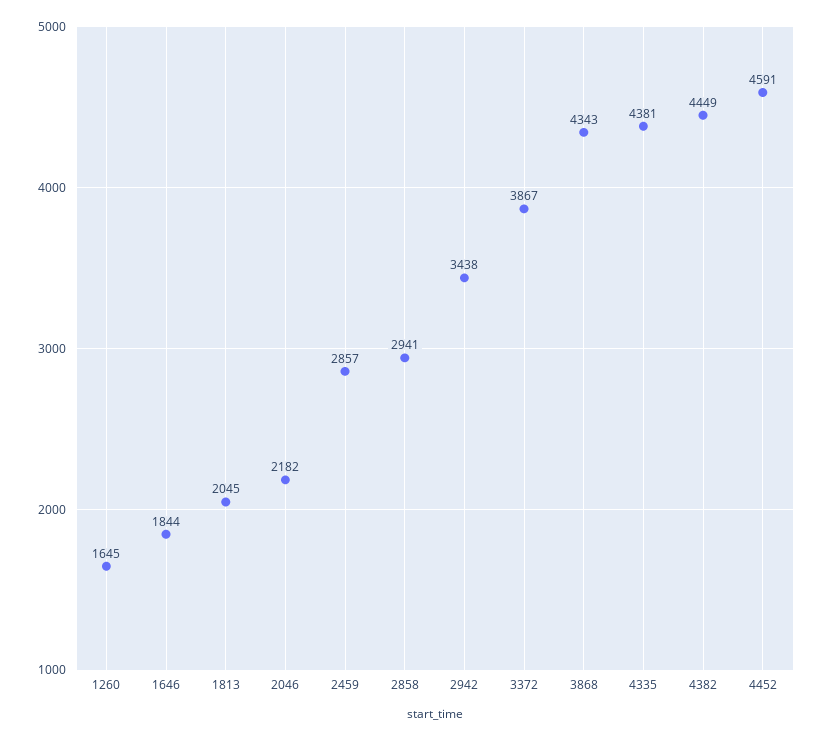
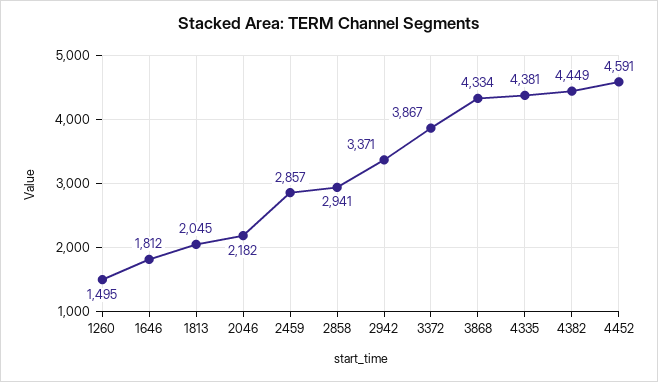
1260: 1645 -> 1495
1646: 1844 -> 1812
2942: 3438 -> 3371
3868: 4343 -> 4334

